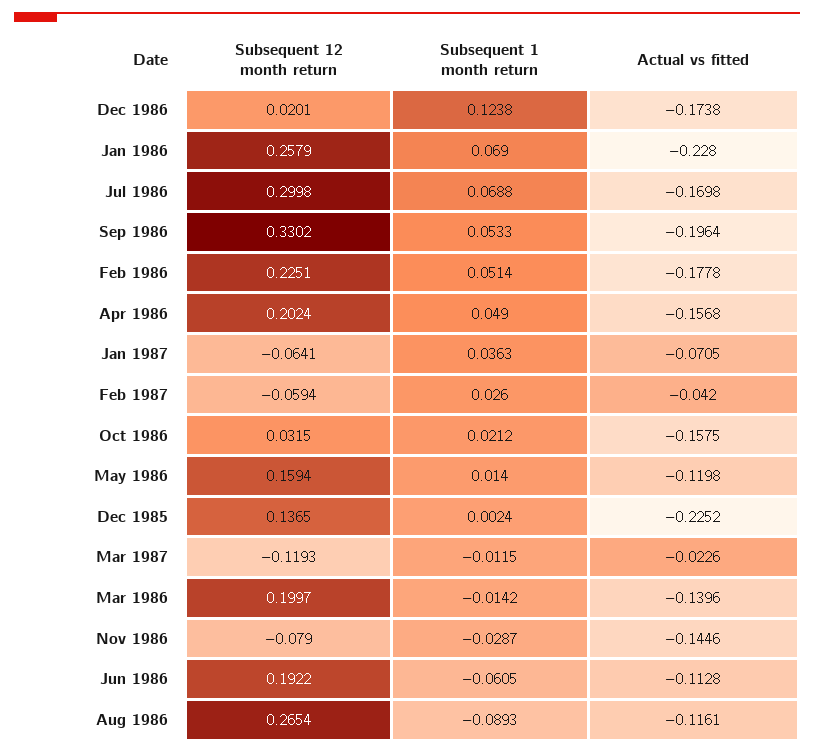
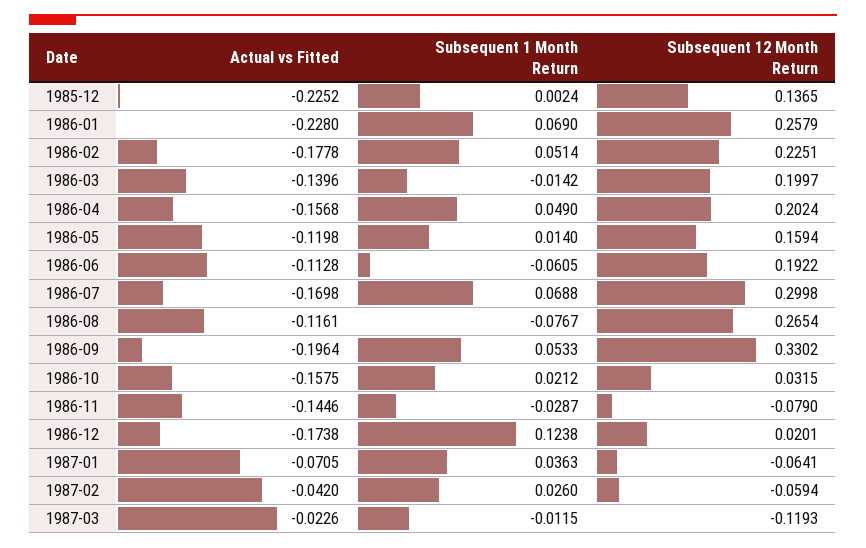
Subsequent 1 month return, Aug 1986: -0.0893 -> -0.0767

